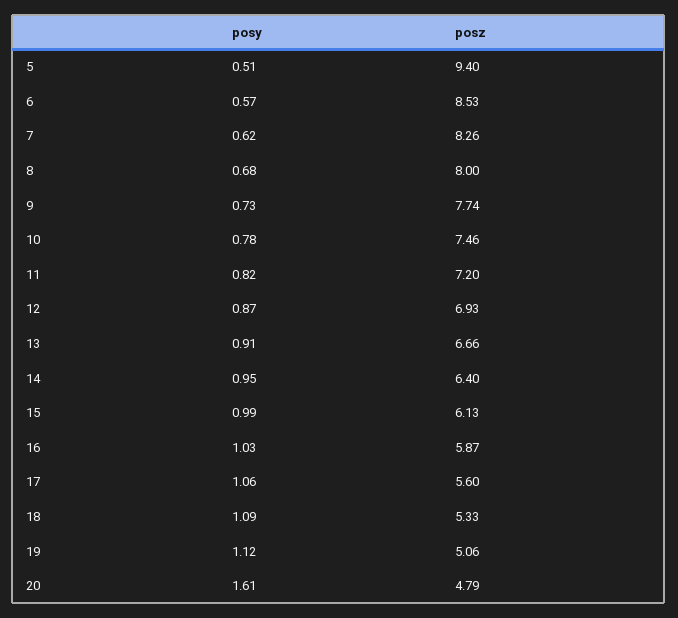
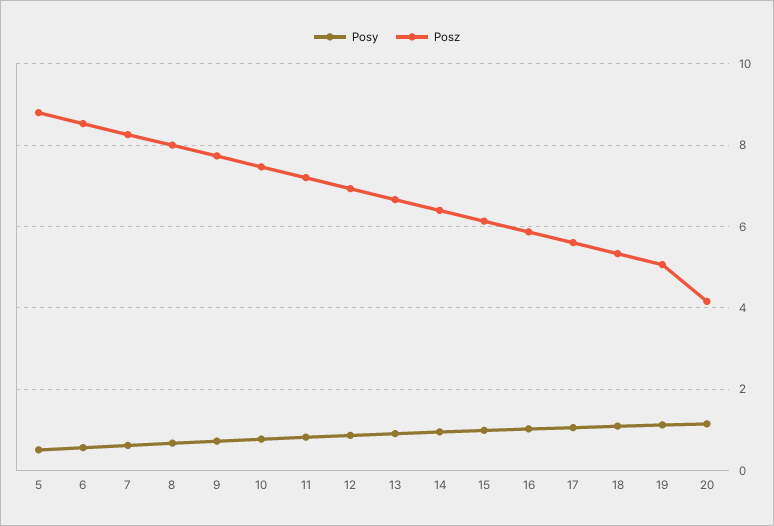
posz, 5: 9.4 -> 8.8
posy, 20: 1.61 -> 1.2
posz, 20: 4.79 -> 4.2

